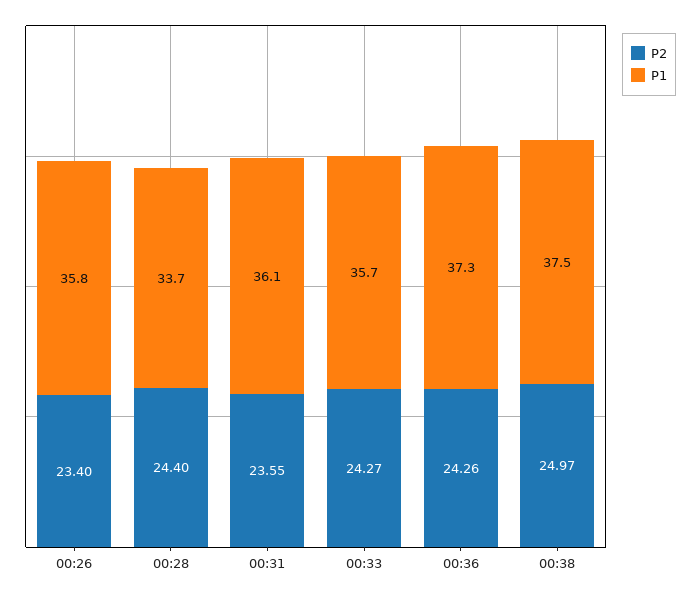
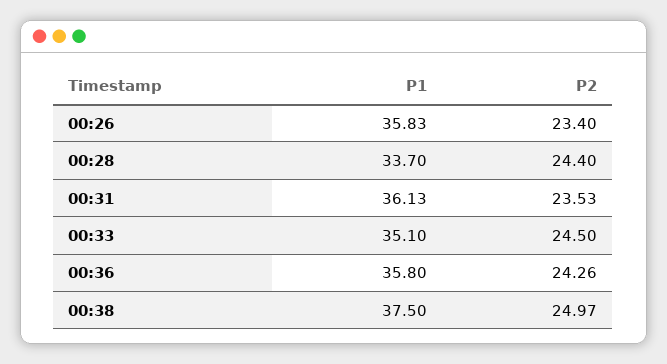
P2, 00:31: 23.55 -> 23.53
P2, 00:33: 24.27 -> 24.5
P1, 00:33: 35.7 -> 35.1
P1, 00:36: 37.3 -> 35.8

